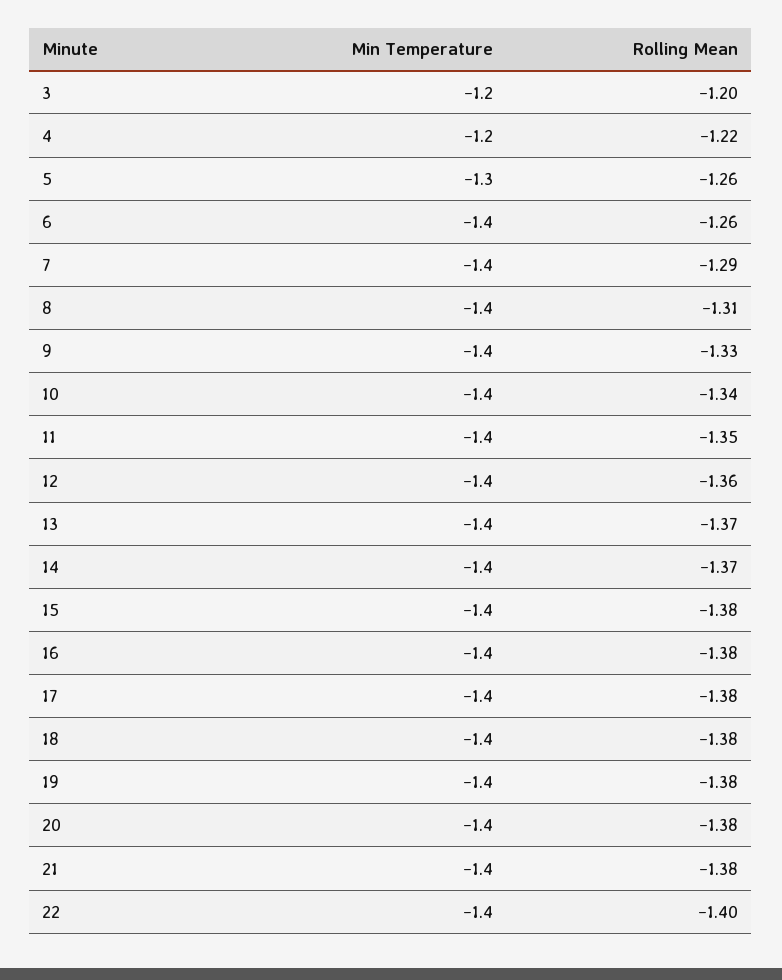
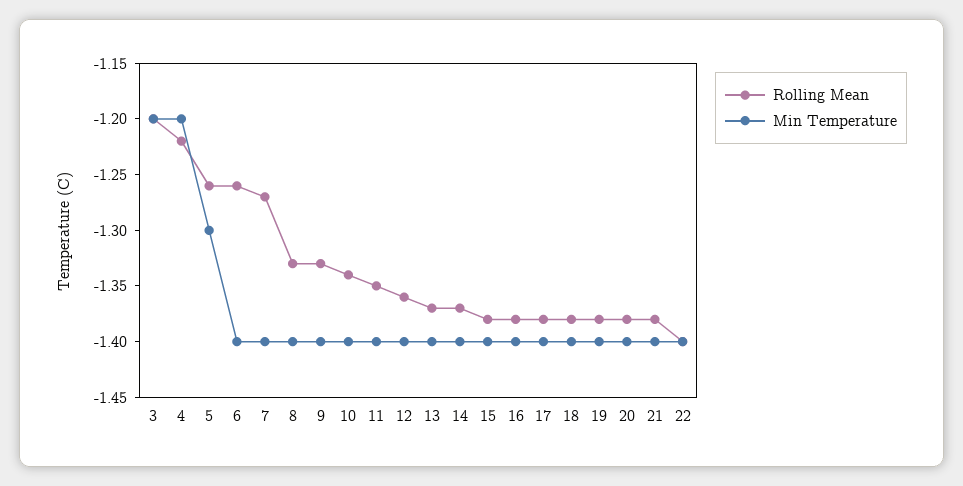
Rolling Mean, 7: -1.29 -> -1.27
Rolling Mean, 8: -1.31 -> -1.33

